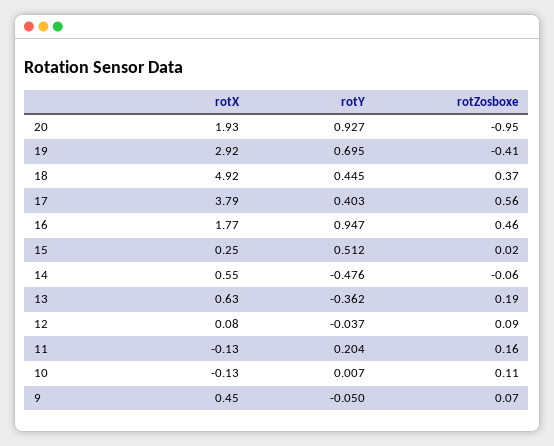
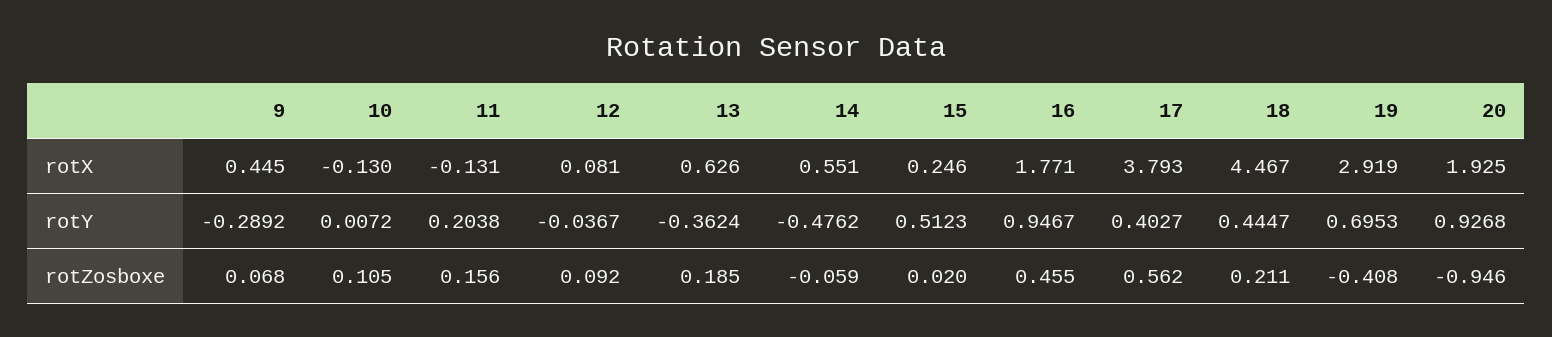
rotX, 18: 4.92 -> 4.467
rotZosboxe, 18: 0.37 -> 0.211
rotY, 9: -0.05 -> -0.2892

